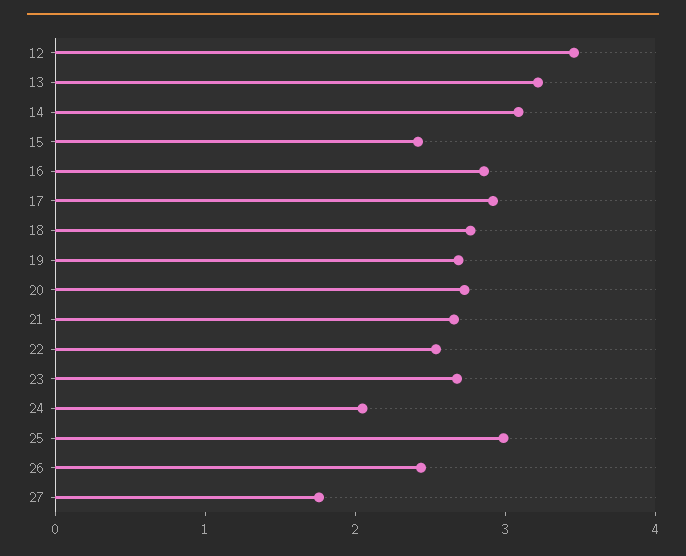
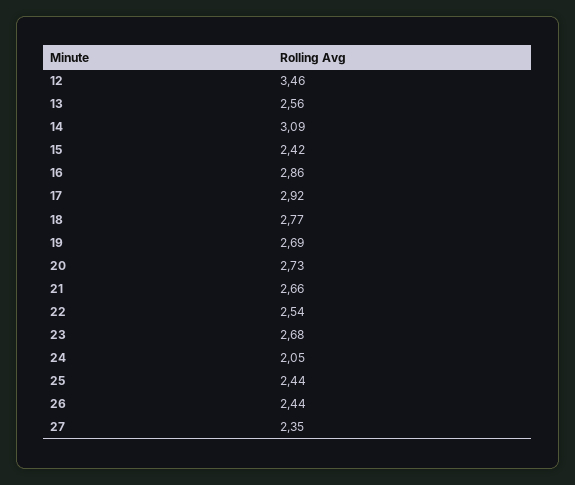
13: 3.2 -> 2.56
25: 3 -> 2.44
27: 1.8 -> 2.35

